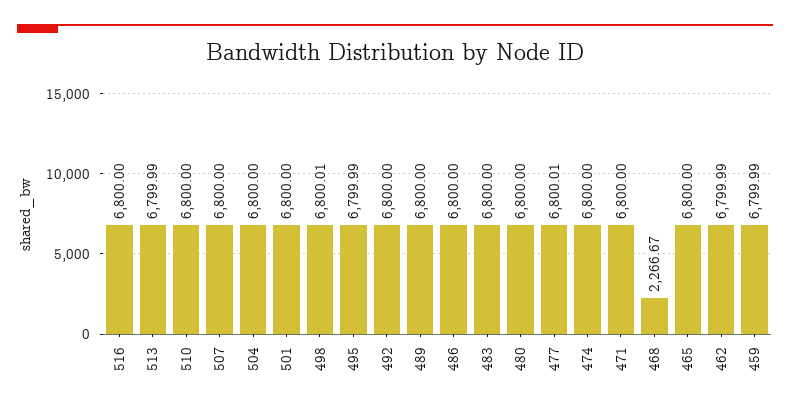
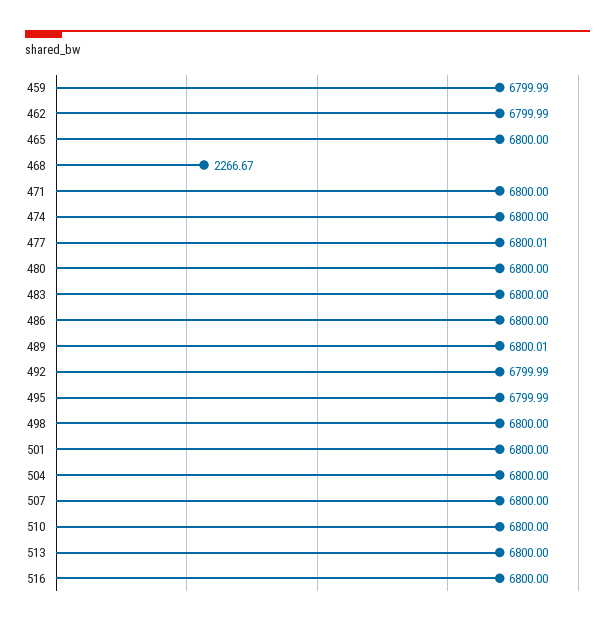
513: 6799.99 -> 6800
498: 6800.01 -> 6800
492: 6800 -> 6799.99
489: 6800 -> 6800.01

